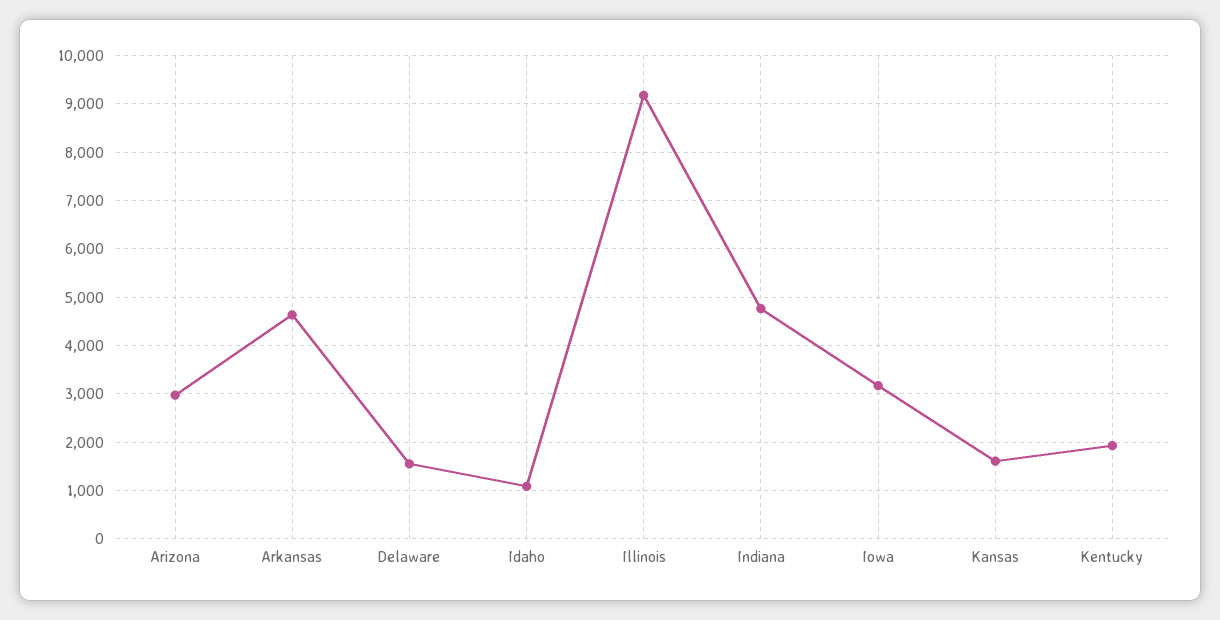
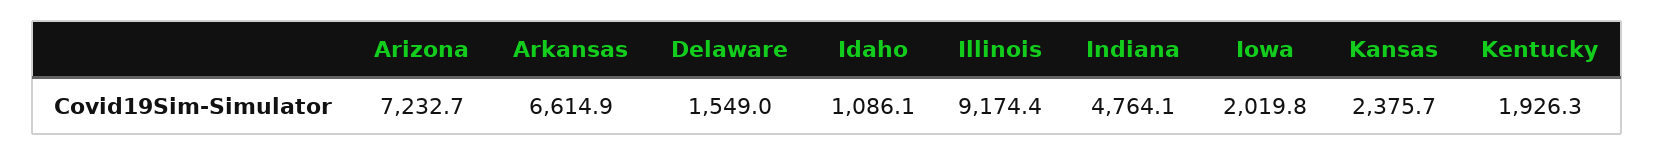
Arizona: 3000 -> 7232.7
Arkansas: 4600 -> 6614.9
Iowa: 3200 -> 2019.8
Kansas: 1600 -> 2375.7

